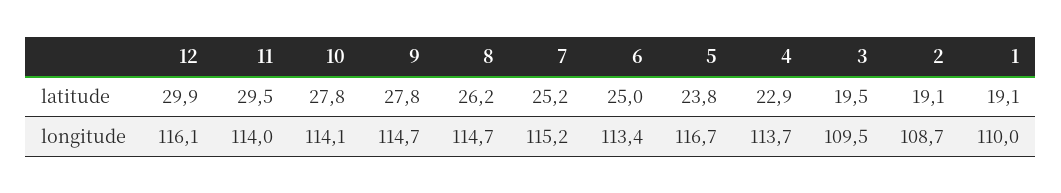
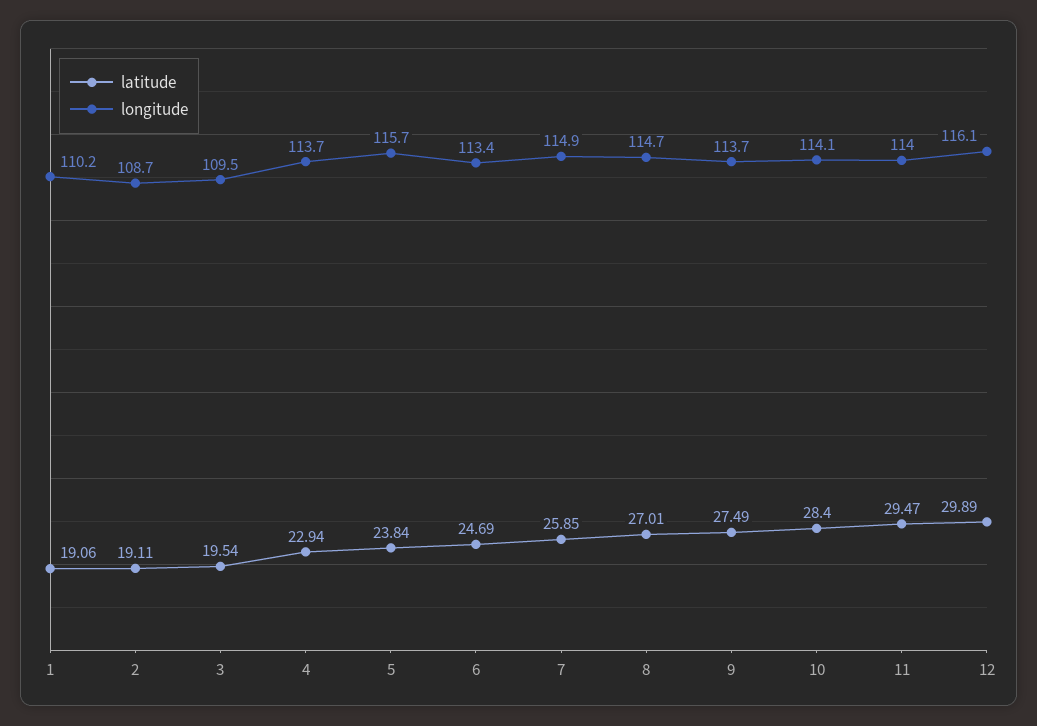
latitude, 10: 27.8 -> 28.4
latitude, 9: 27.8 -> 27.49
latitude, 8: 26.2 -> 27.01
latitude, 7: 25.2 -> 25.85
latitude, 6: 25 -> 24.69
longitude, 9: 114.7 -> 113.7
longitude, 7: 115.2 -> 114.9
longitude, 5: 116.7 -> 115.7
longitude, 1: 110 -> 110.2

